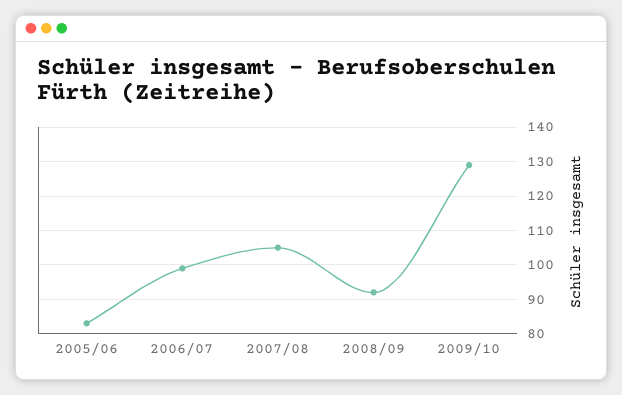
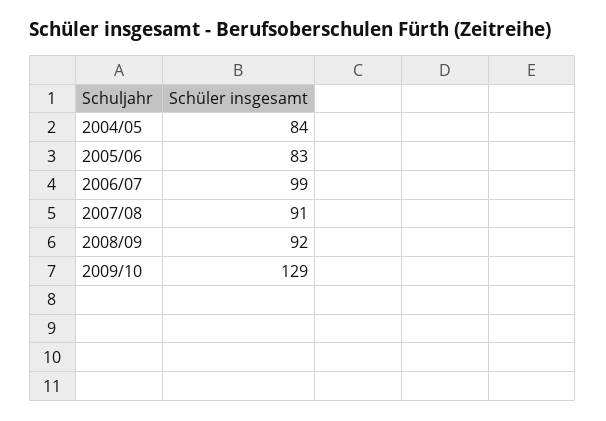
2007/08: 105 -> 91
2004/05: none -> 84

